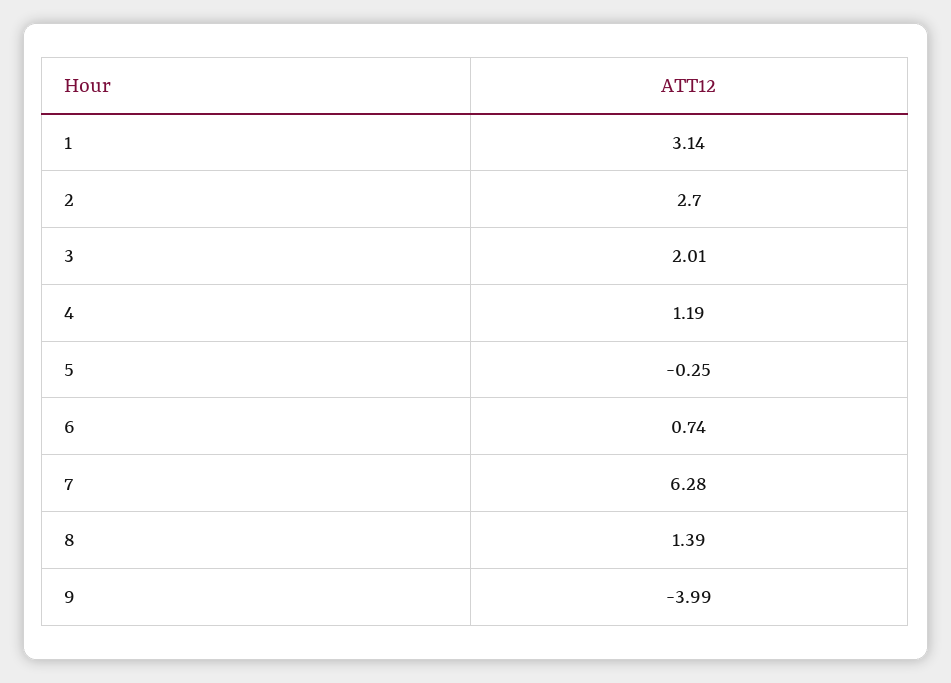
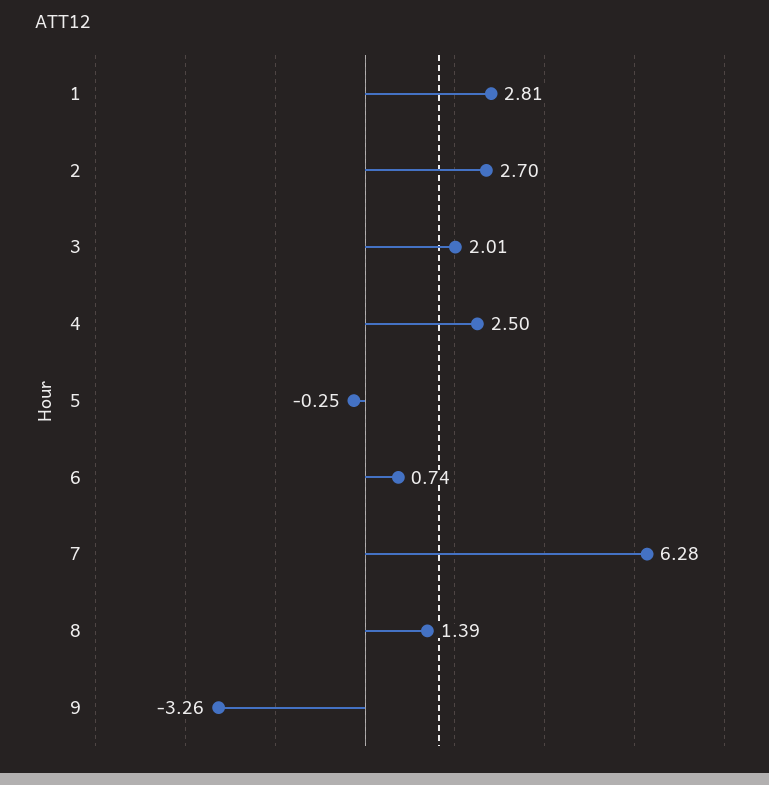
1: 3.14 -> 2.81
4: 1.19 -> 2.5
9: -3.99 -> -3.26

